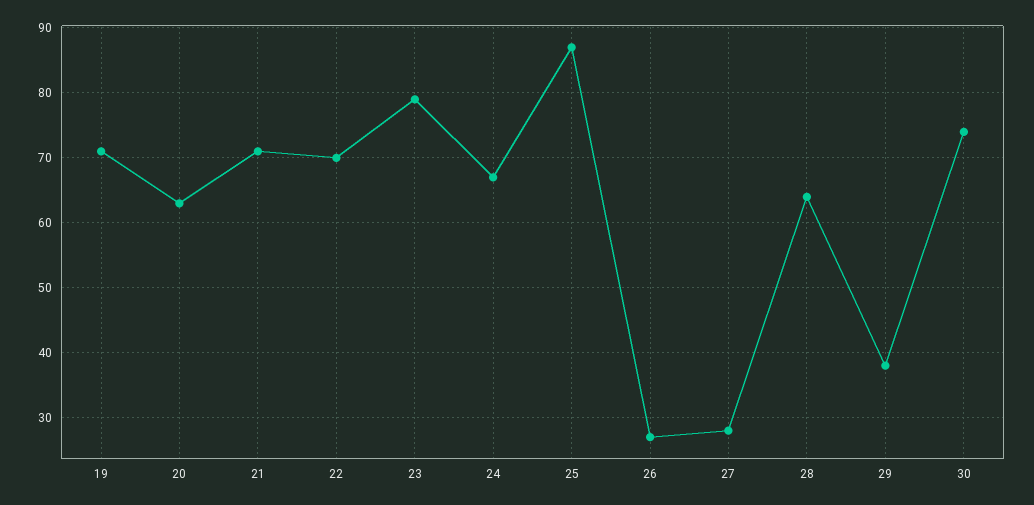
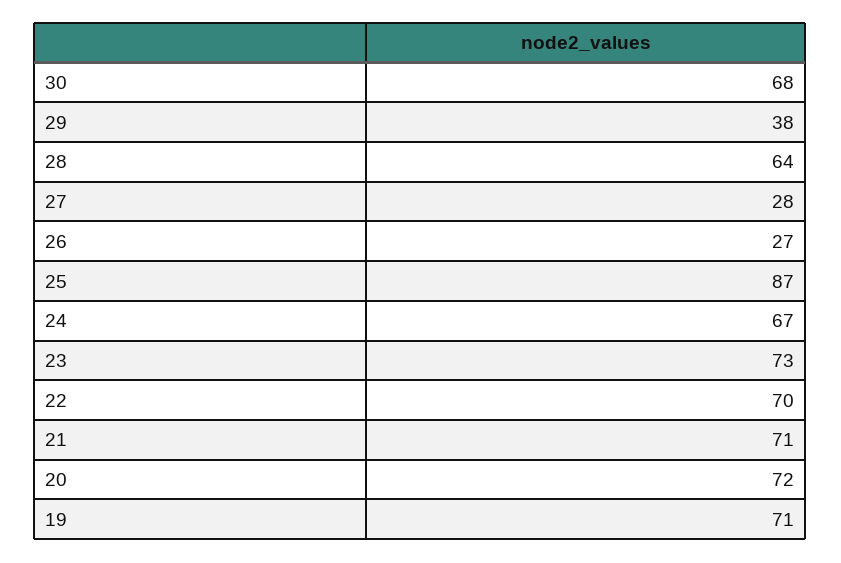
20: 63 -> 72
23: 79 -> 73
30: 74 -> 68

